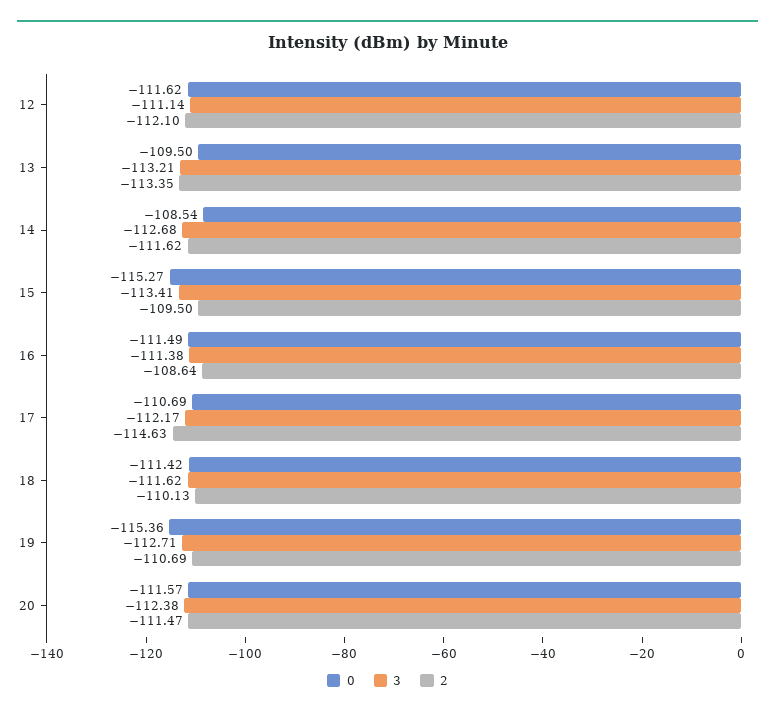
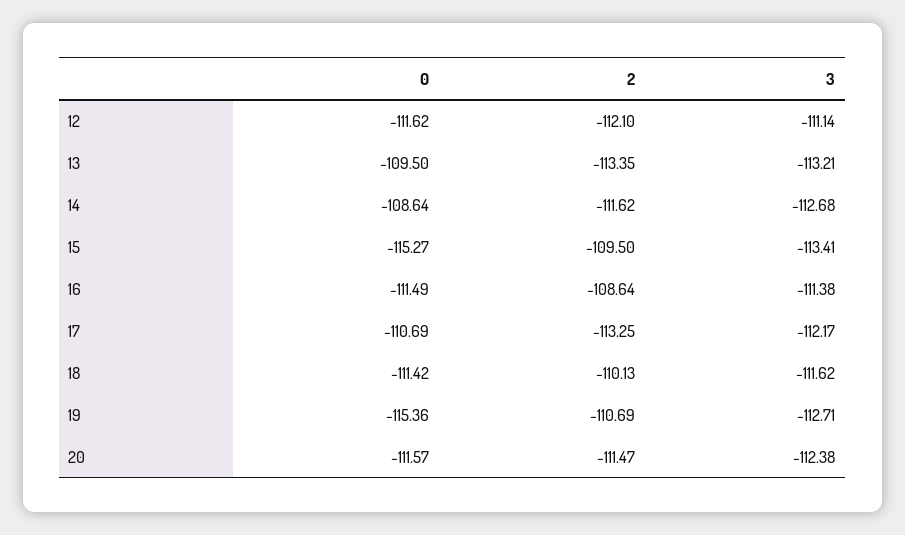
0, 14: -108.54 -> -108.64
2, 17: -114.63 -> -113.25

